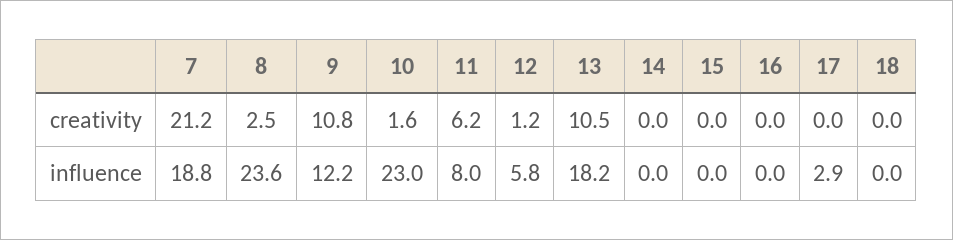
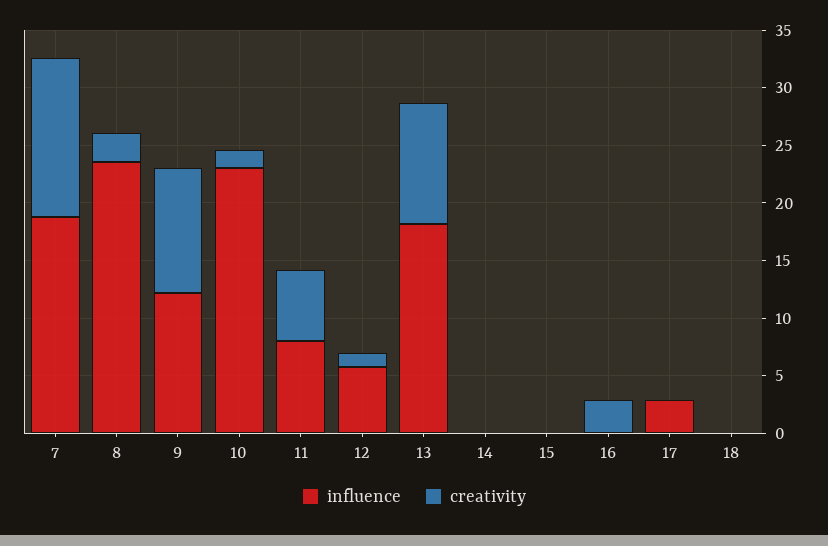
creativity, 7: 21.2 -> 14
creativity, 16: 0 -> 3

